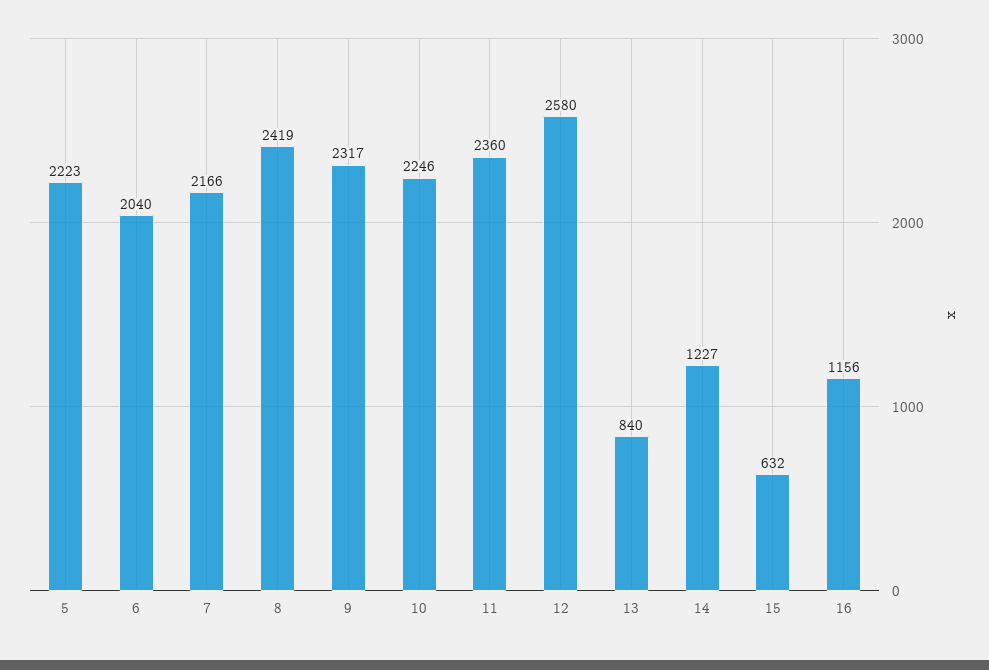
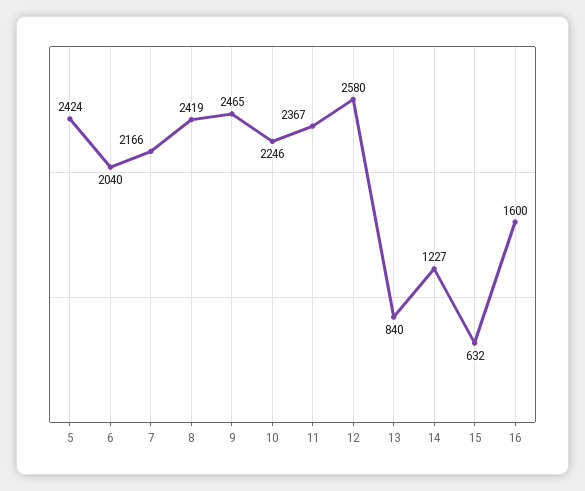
5: 2223 -> 2424
9: 2317 -> 2465
11: 2360 -> 2367
16: 1156 -> 1600

